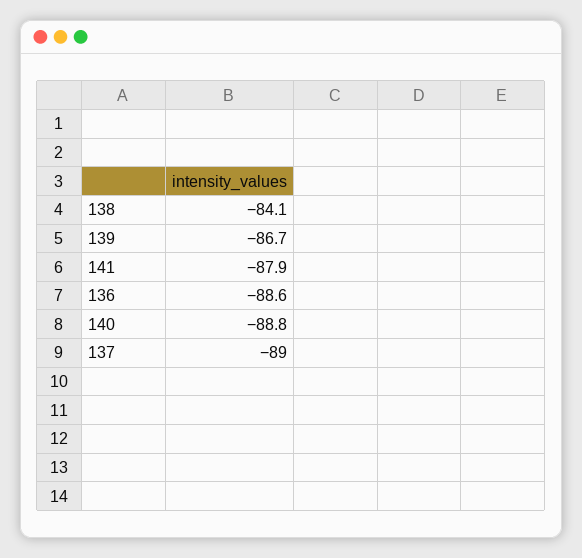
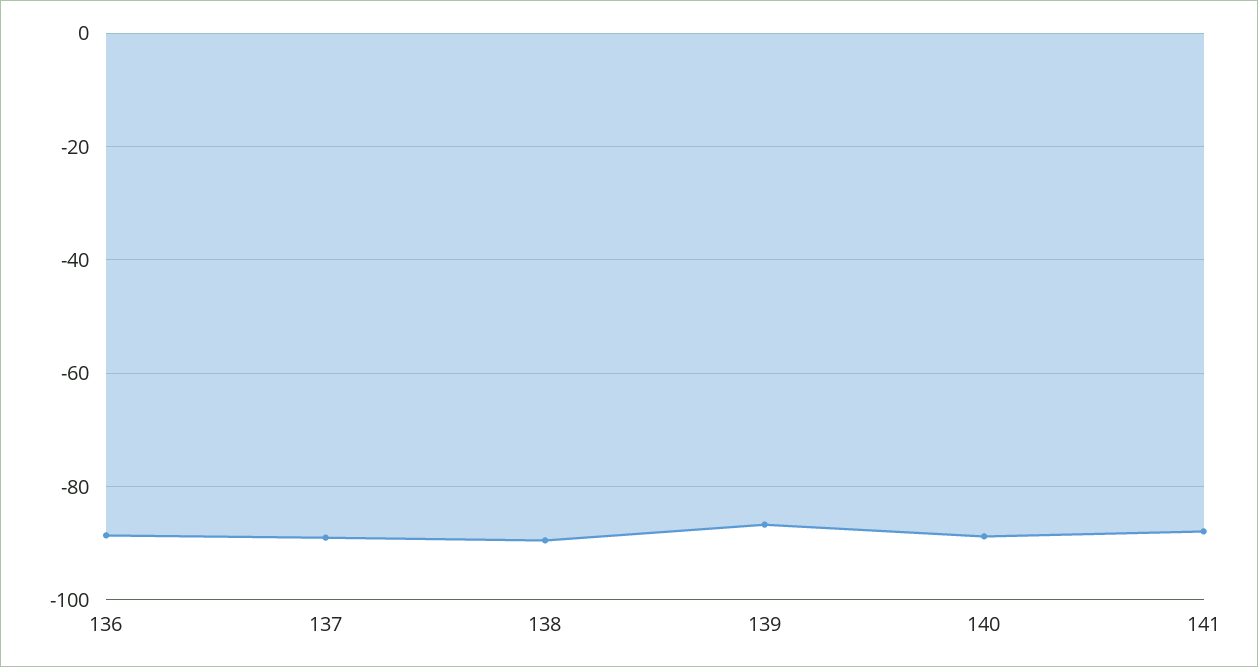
138: -84.1 -> -90

